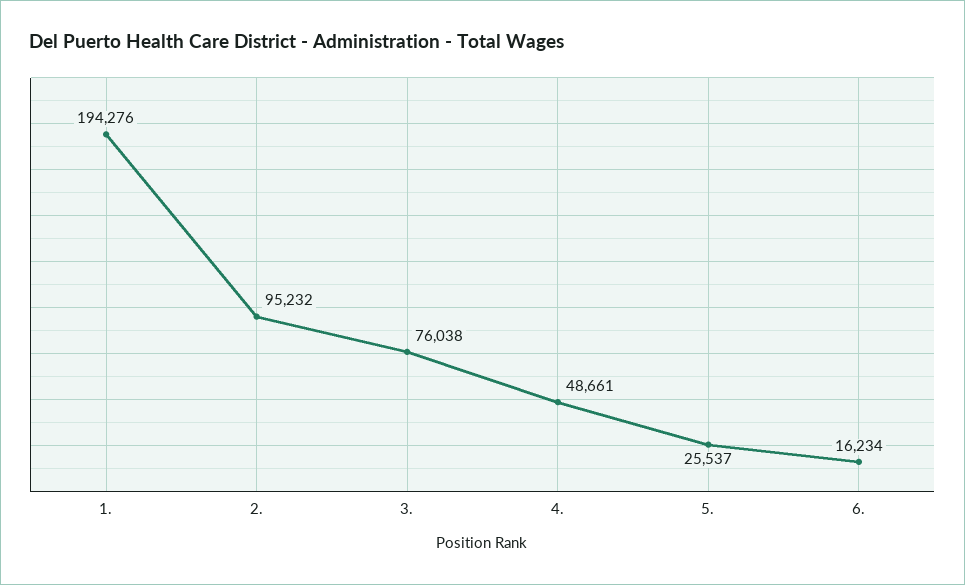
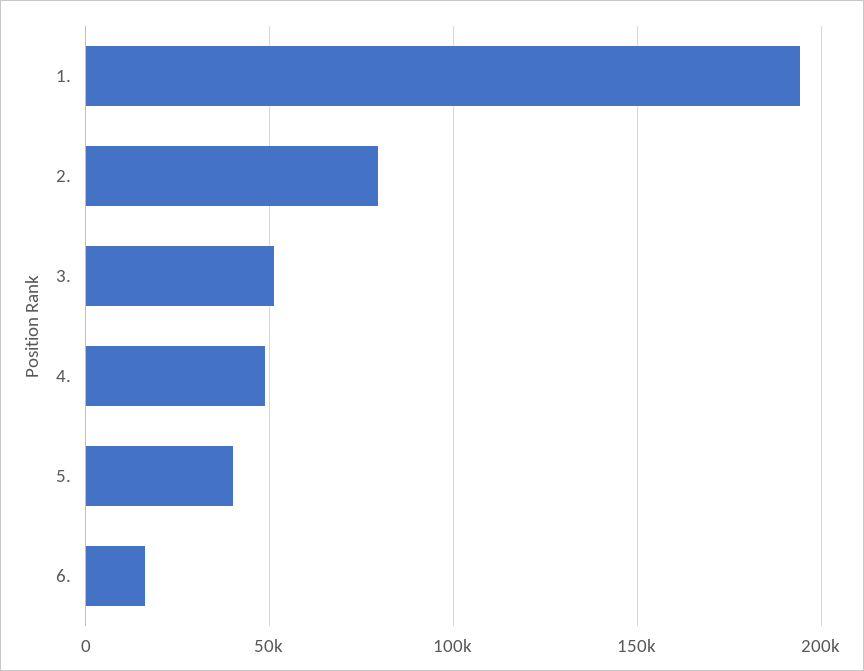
2.: 95232 -> 80000
3.: 76038 -> 50000
5.: 25537 -> 40000

